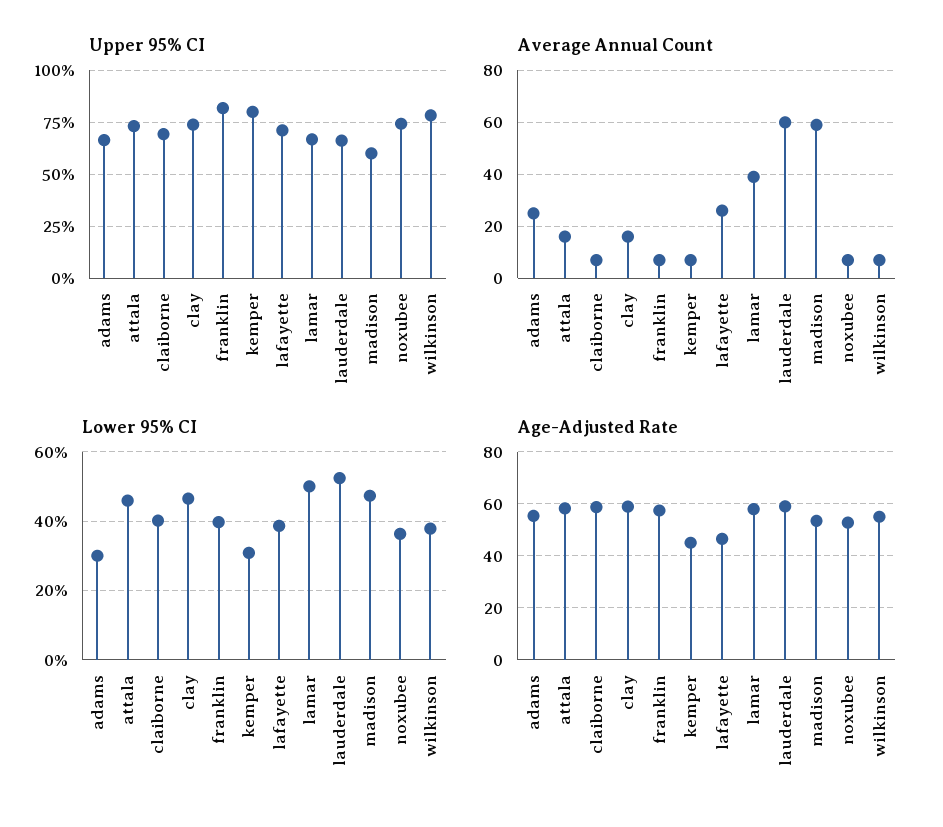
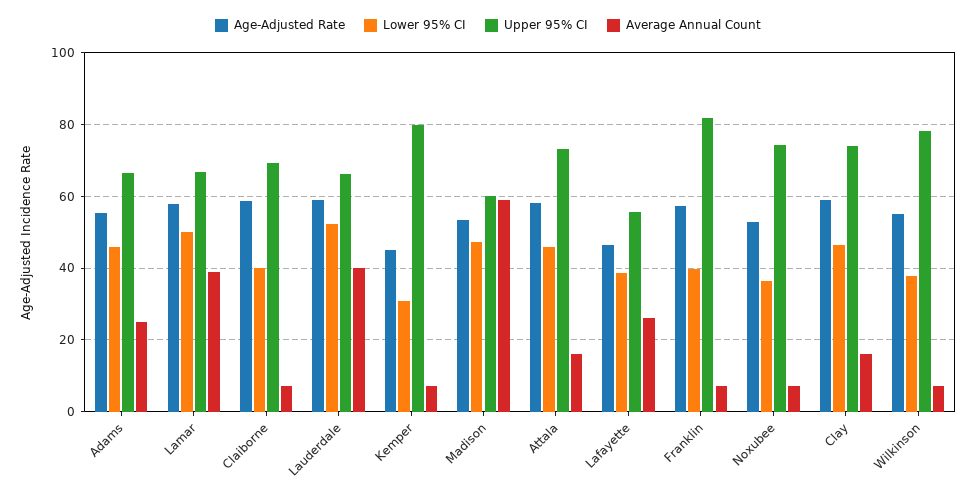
Upper 95% CI, lafayette: 70 -> 56
Average Annual Count, lauderdale: 60 -> 40
Lower 95% CI, adams: 30 -> 46

